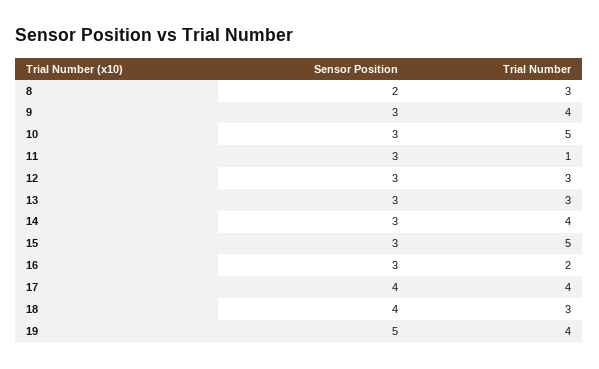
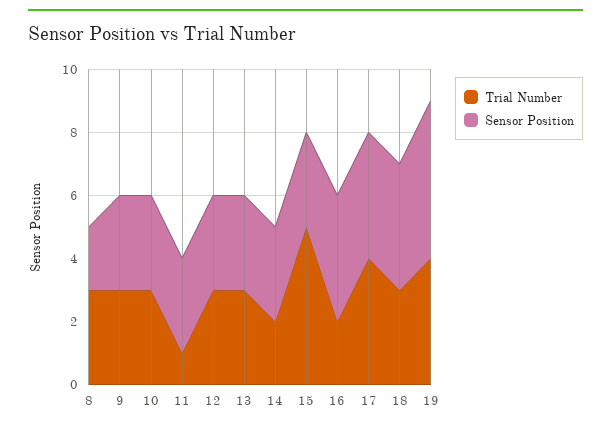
Trial Number, 9: 4 -> 3
Trial Number, 10: 5 -> 3
Trial Number, 14: 4 -> 2
Sensor Position, 16: 3 -> 4

